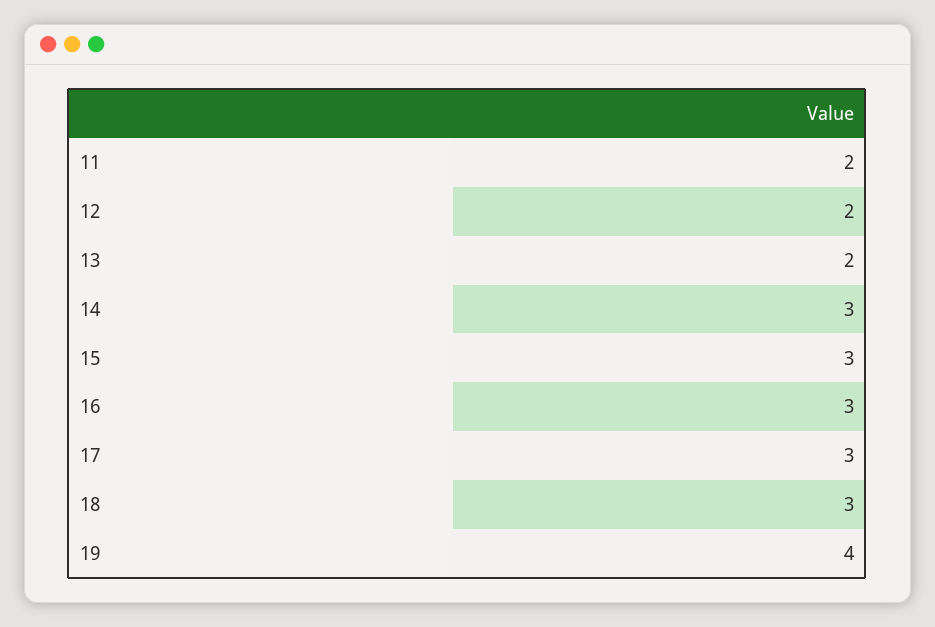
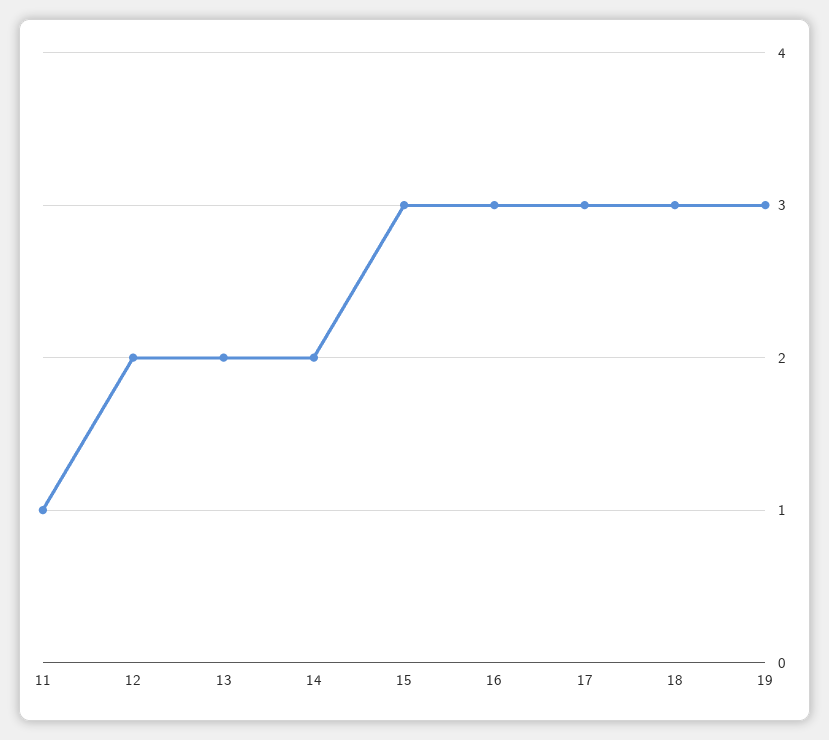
11: 2 -> 1
14: 3 -> 2
19: 4 -> 3

